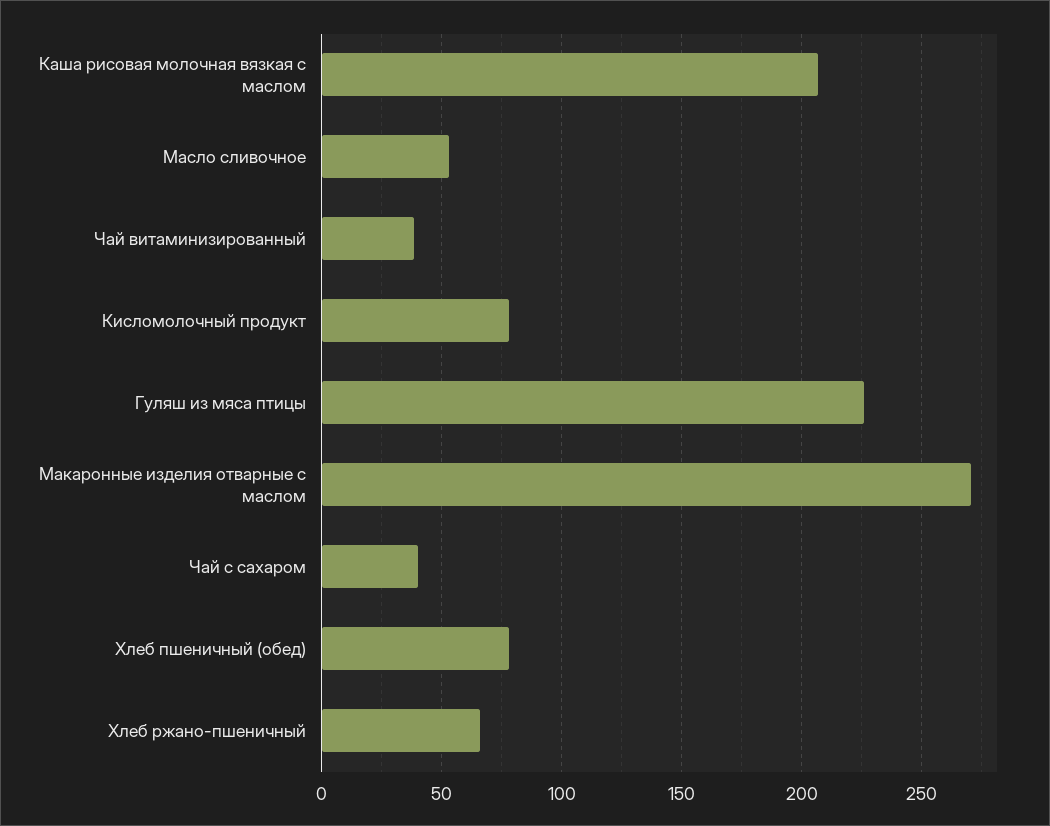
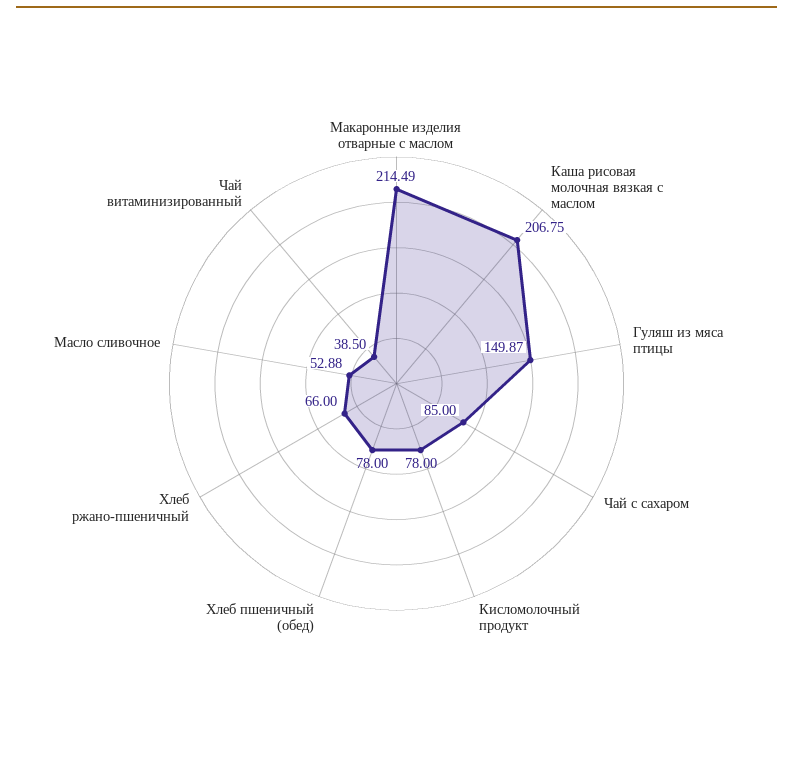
Гуляш из мяса птицы: 225 -> 149.87
Макаронные изделия отварные с маслом: 270 -> 214.49
Чай с сахаром: 40 -> 85

